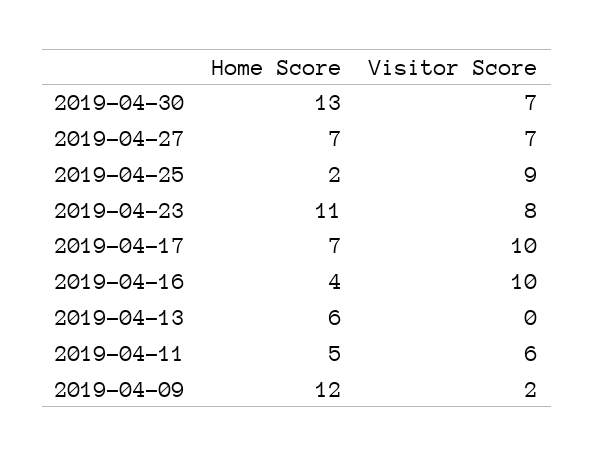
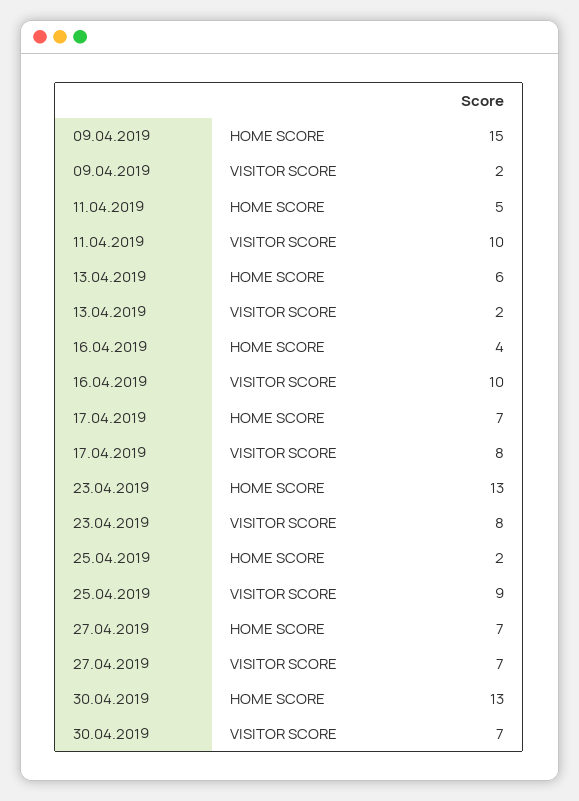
Home Score, 2019-04-23: 11 -> 13
Visitor Score, 2019-04-17: 10 -> 8
Visitor Score, 2019-04-13: 0 -> 2
Visitor Score, 2019-04-11: 6 -> 10
Home Score, 2019-04-09: 12 -> 15

